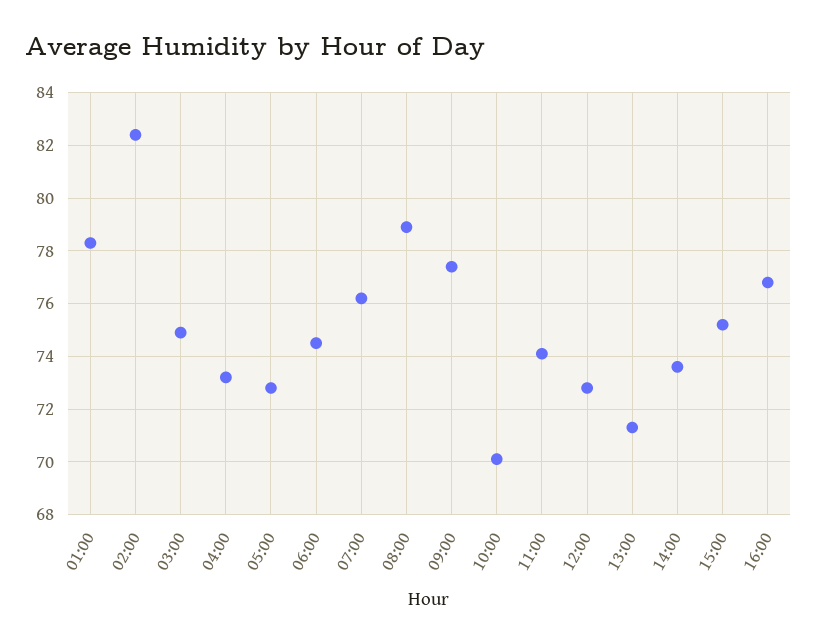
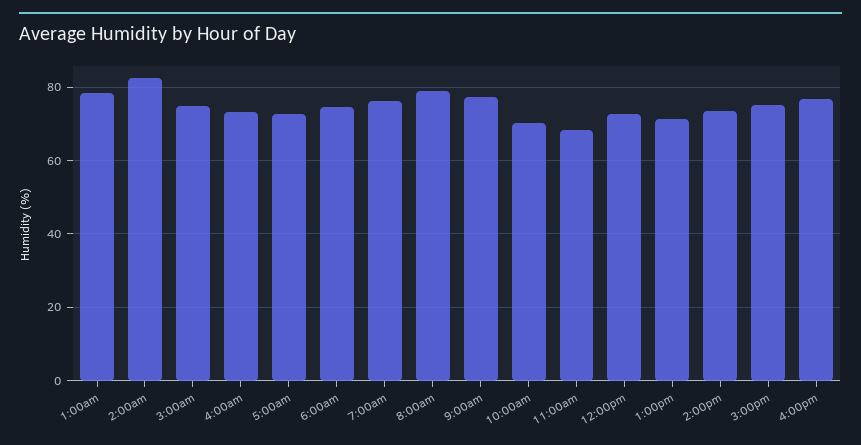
11:00: 74 -> 68

